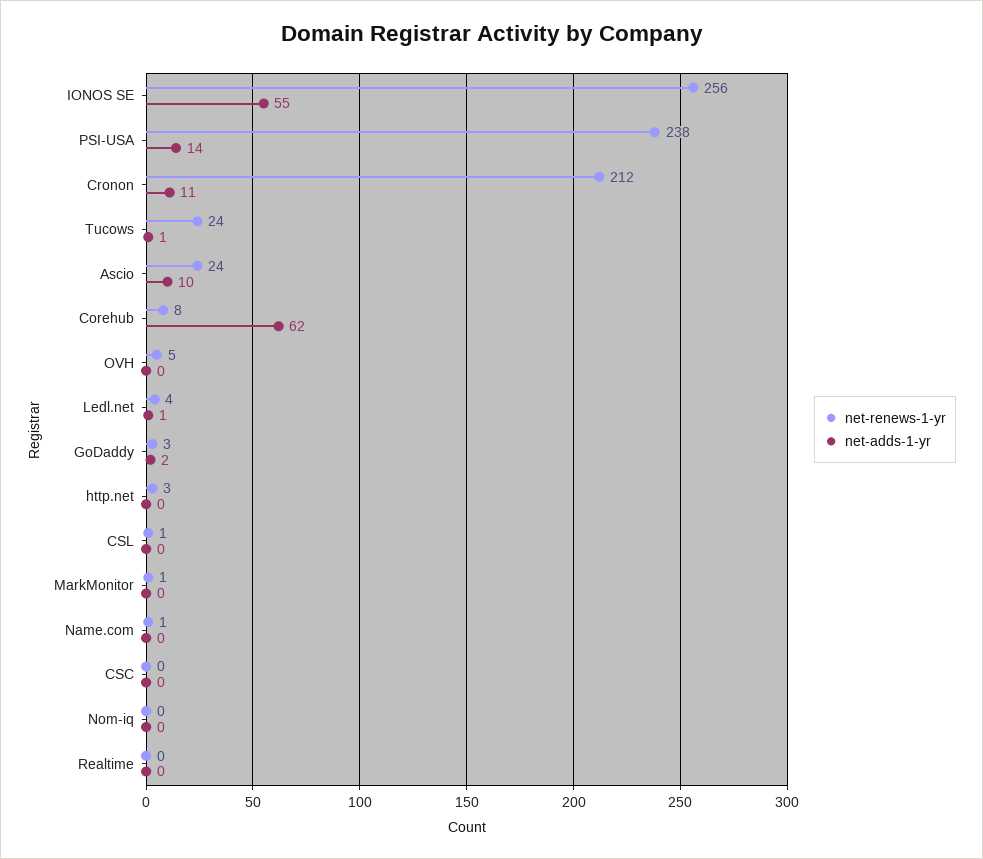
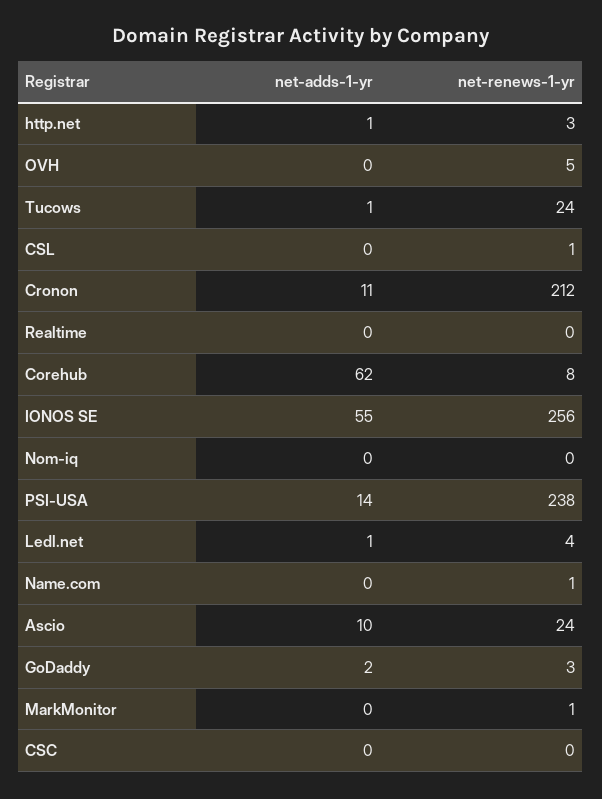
net-adds-1-yr, http.net: 0 -> 1

